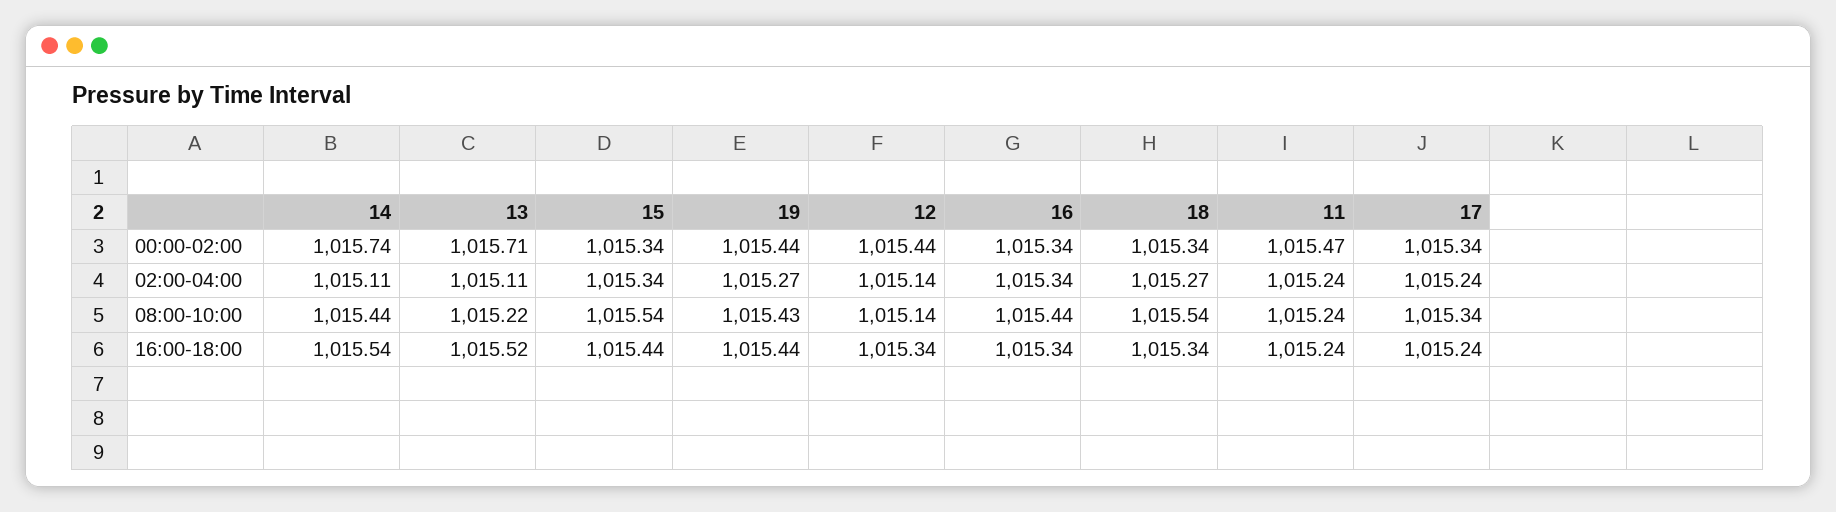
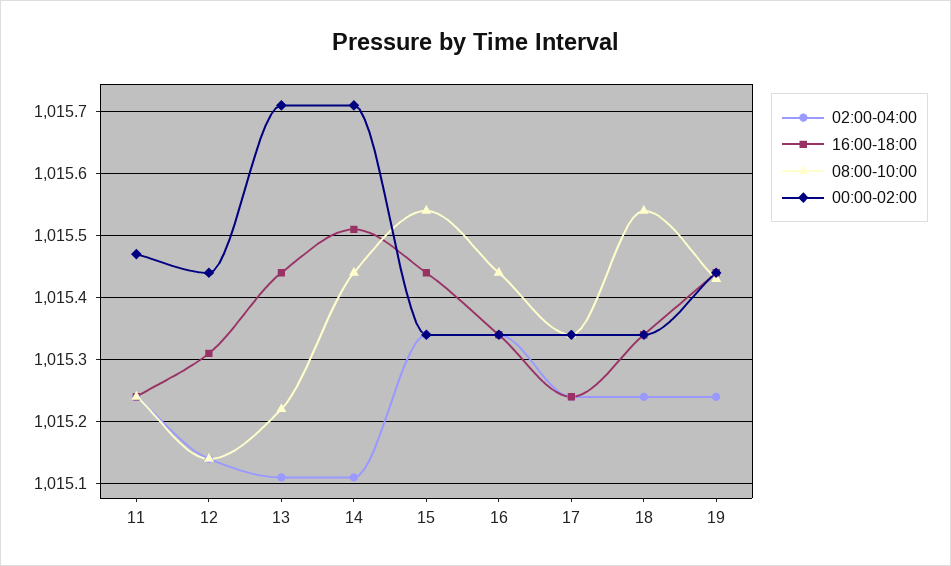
00:00-02:00, 14: 1015.74 -> 1015.71
02:00-04:00, 19: 1015.27 -> 1015.24
02:00-04:00, 18: 1015.27 -> 1015.24
16:00-18:00, 14: 1015.54 -> 1015.51
16:00-18:00, 13: 1015.52 -> 1015.44
16:00-18:00, 12: 1015.34 -> 1015.31

